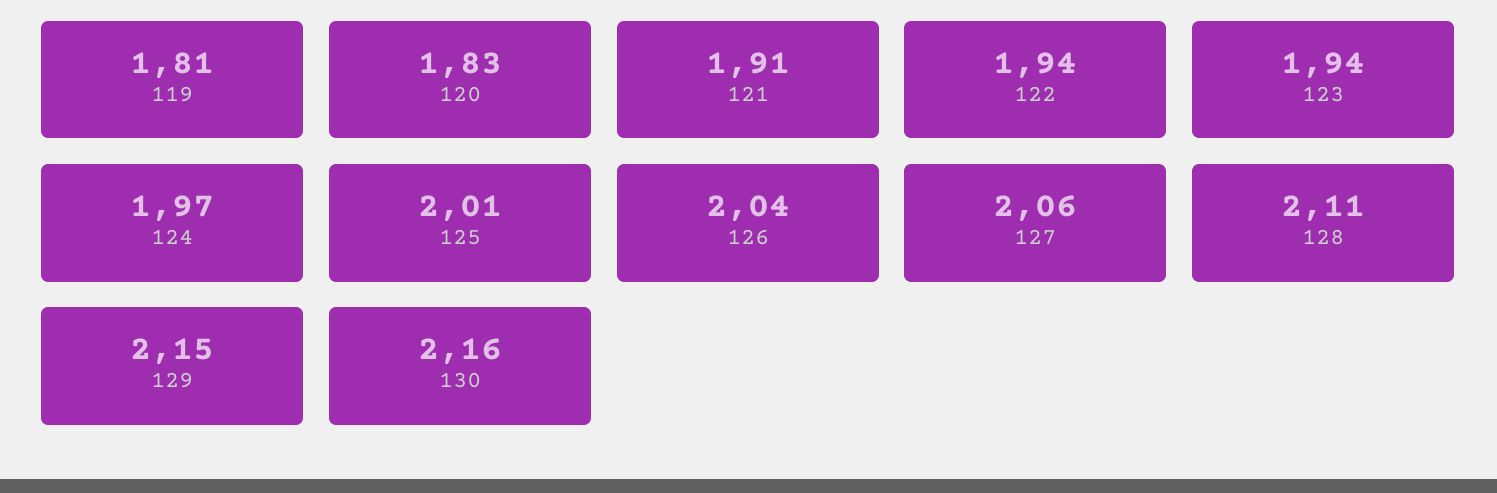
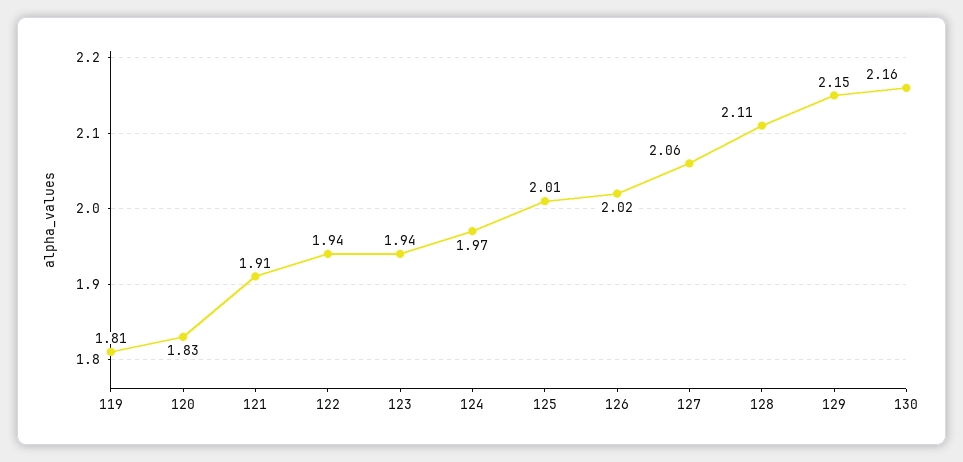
126: 2.04 -> 2.02

